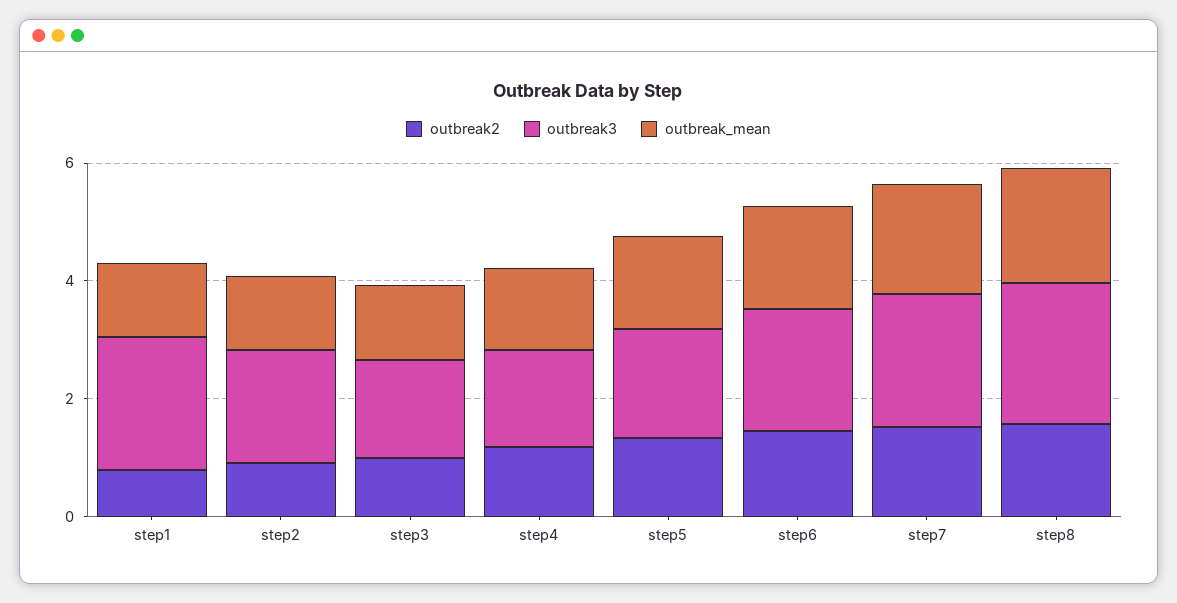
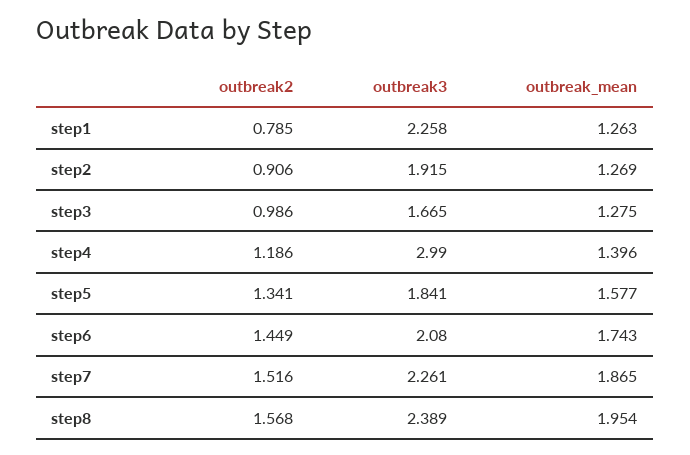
outbreak3, step4: 1.5 -> 2.99

